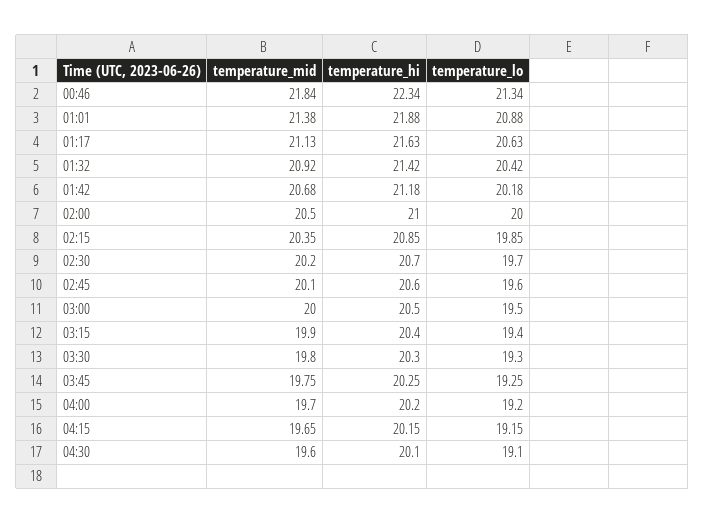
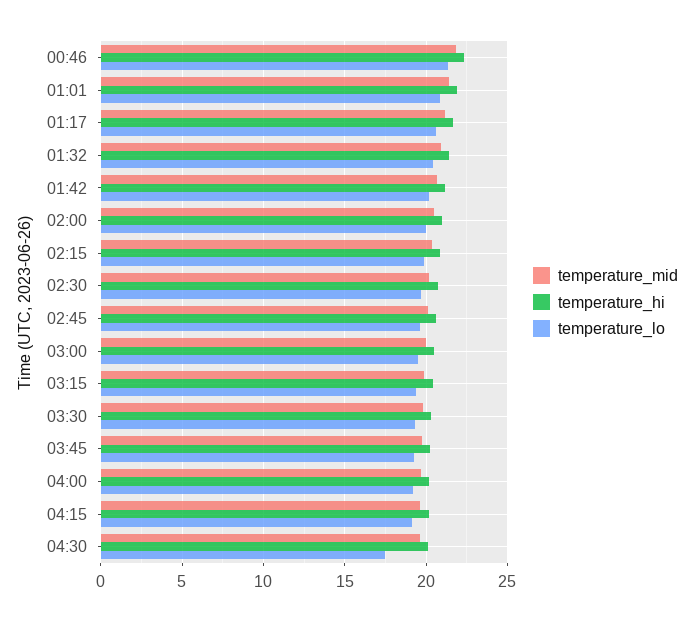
temperature_lo, 04:30: 19.1 -> 17.5

